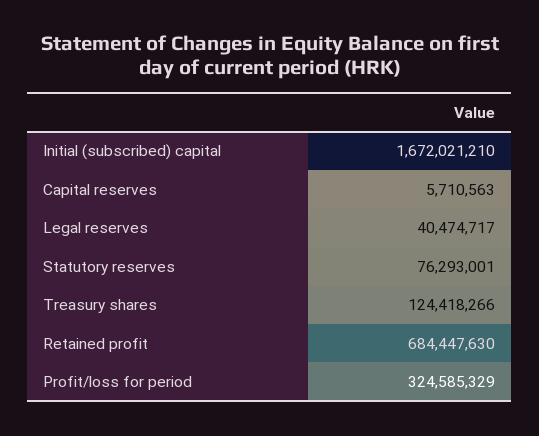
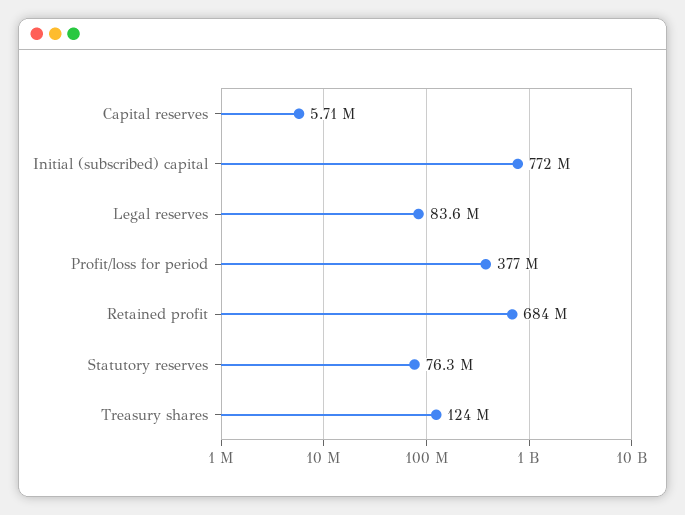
Initial (subscribed) capital: 1672021210 -> 772000000
Legal reserves: 40474717 -> 83600000
Profit/loss for period: 324585329 -> 377000000

